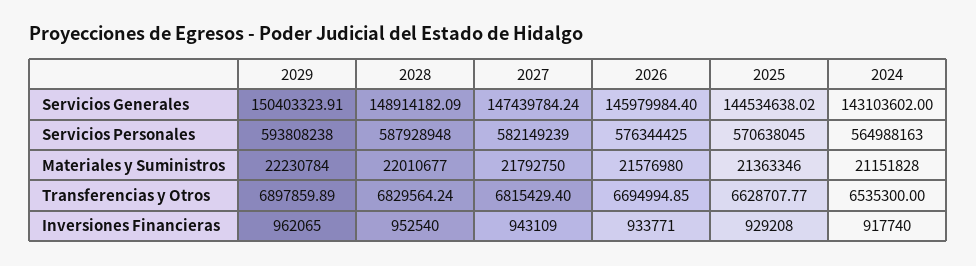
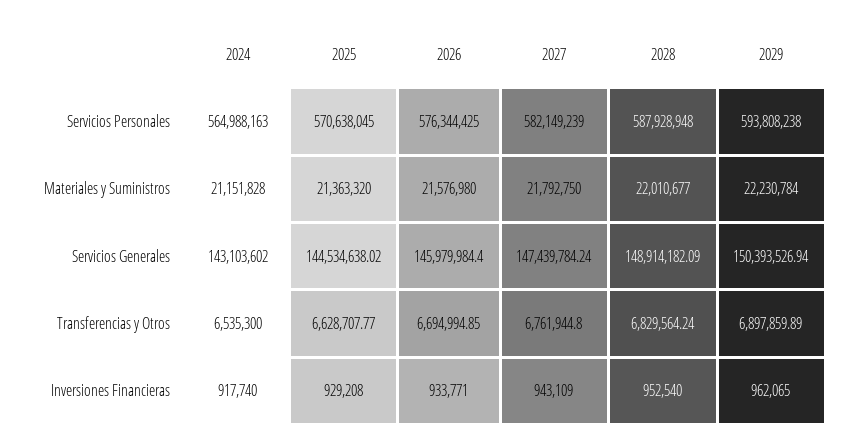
2029, Servicios Generales: 150403323.91 -> 150393526.94
2025, Materiales y Suministros: 21363346 -> 21363320
2027, Transferencias y Otros: 6815429.4 -> 6761944.8

